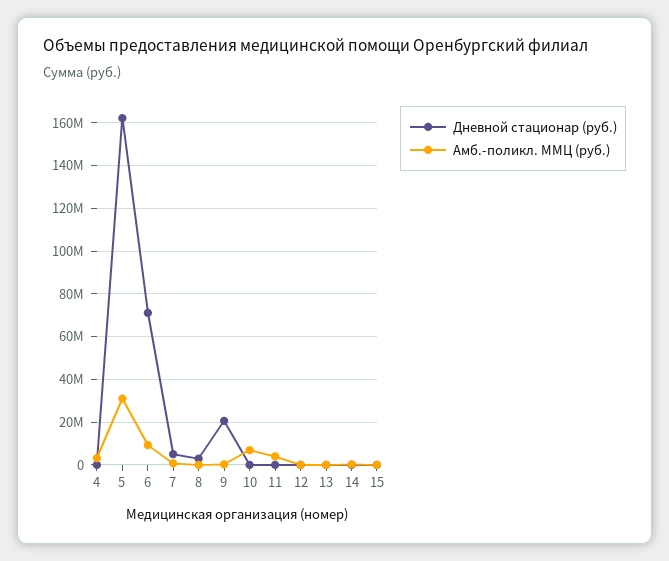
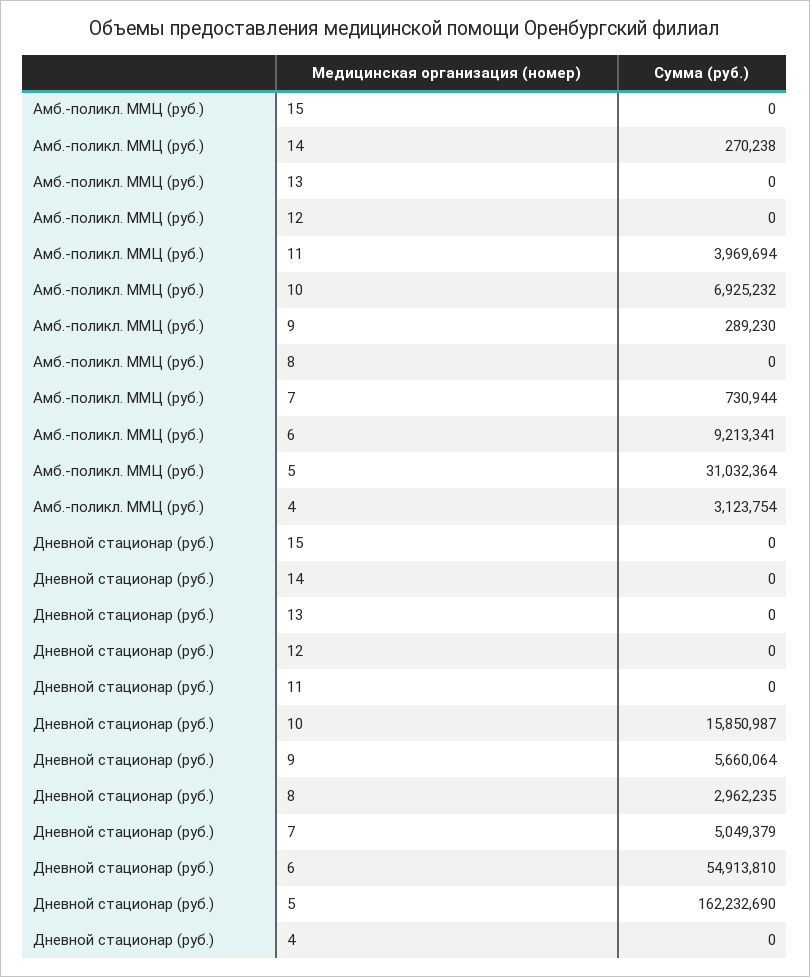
Дневной стационар (руб.), 6: 70000000 -> 54913810
Дневной стационар (руб.), 9: 20000000 -> 5660064
Дневной стационар (руб.), 10: 0 -> 15850987

